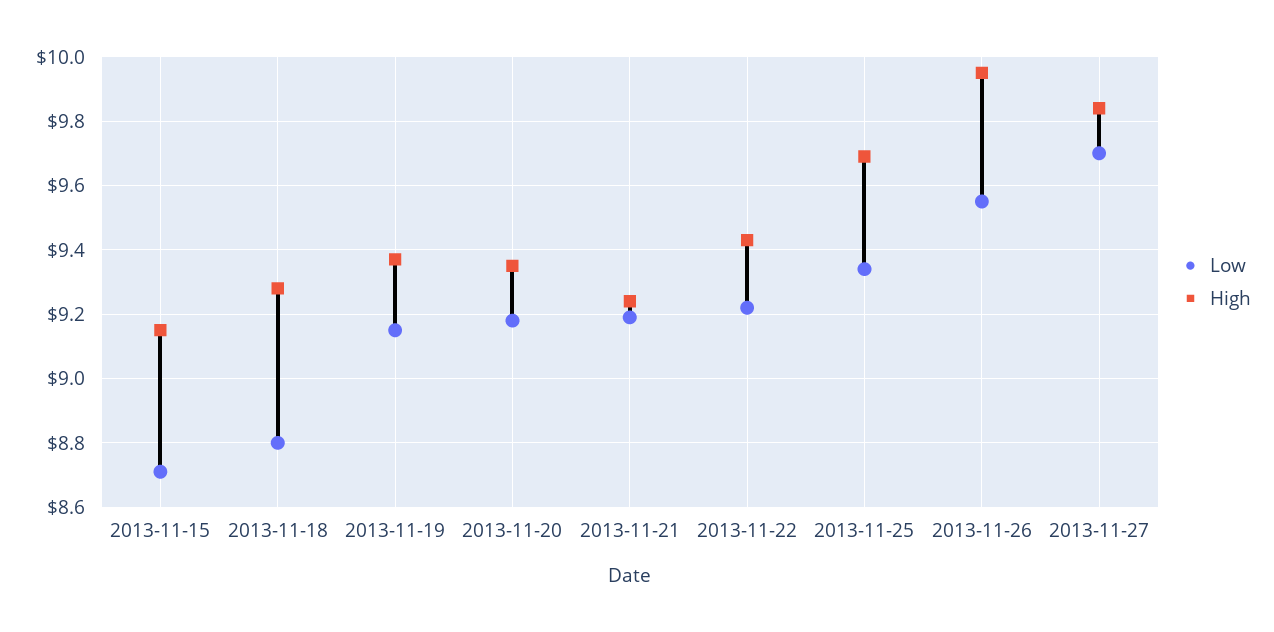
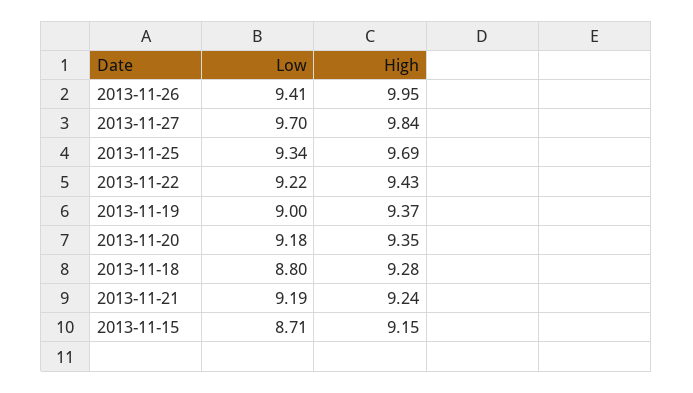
Low, 2013-11-19: 9.15 -> 9
Low, 2013-11-26: 9.55 -> 9.41

